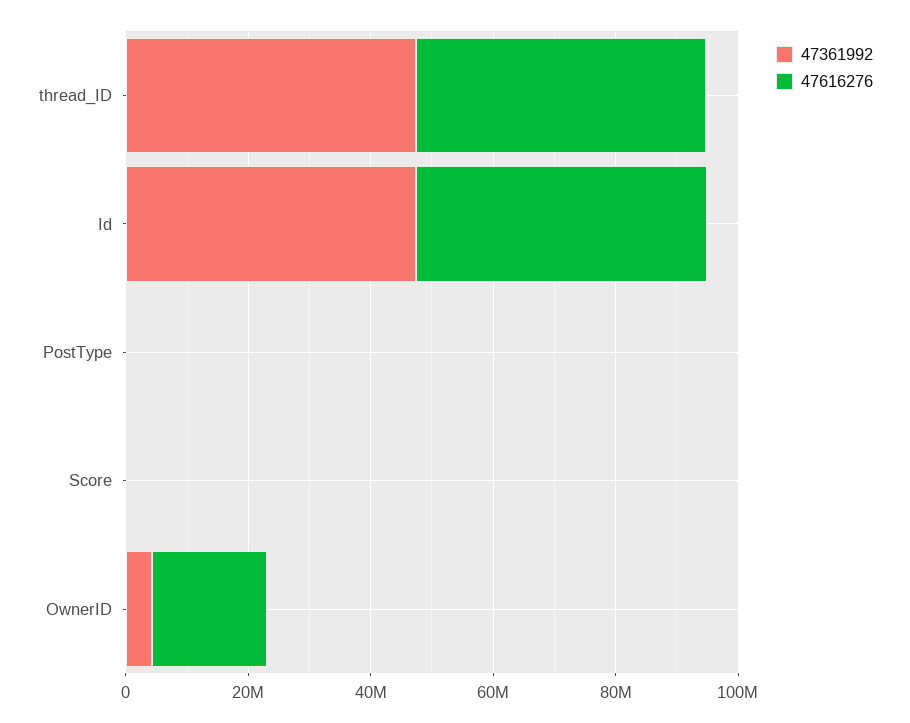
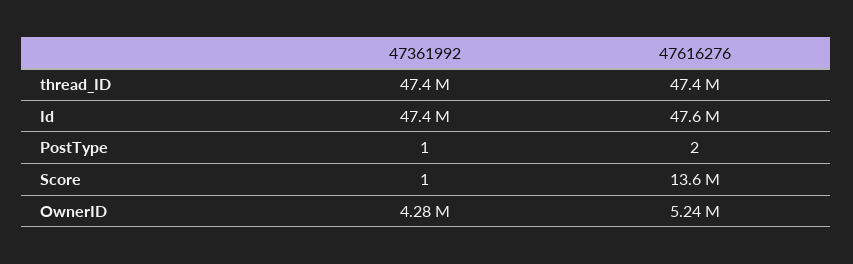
47616276, Score: 0 -> 13600000
47616276, OwnerID: 20000000 -> 5240000

